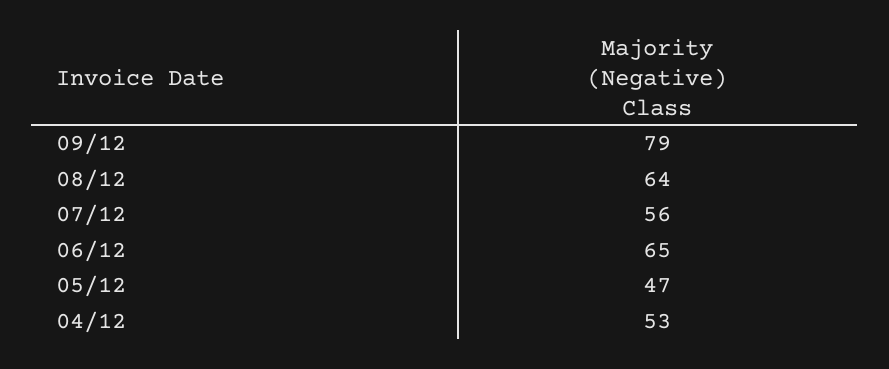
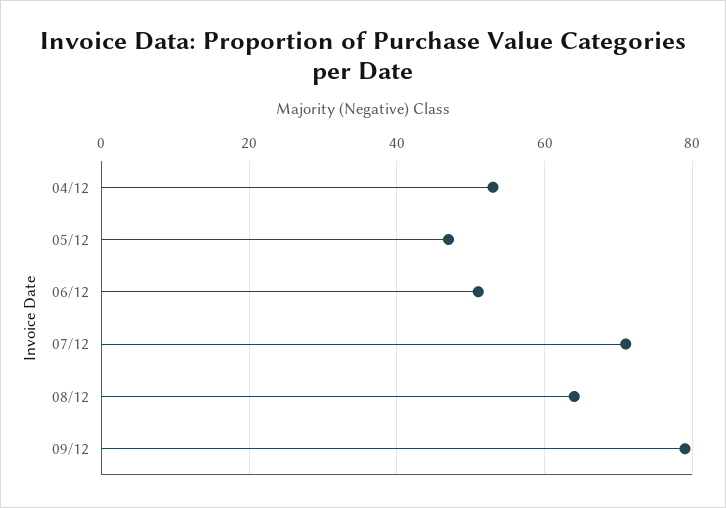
07/12: 56 -> 70
06/12: 65 -> 50

